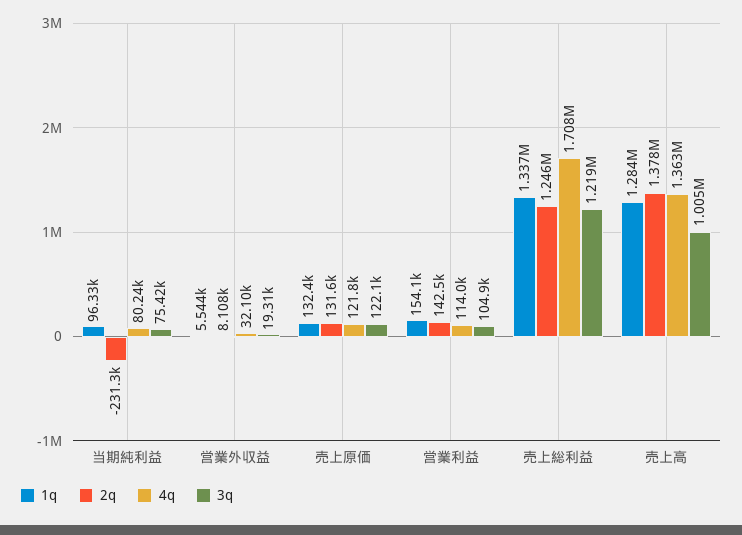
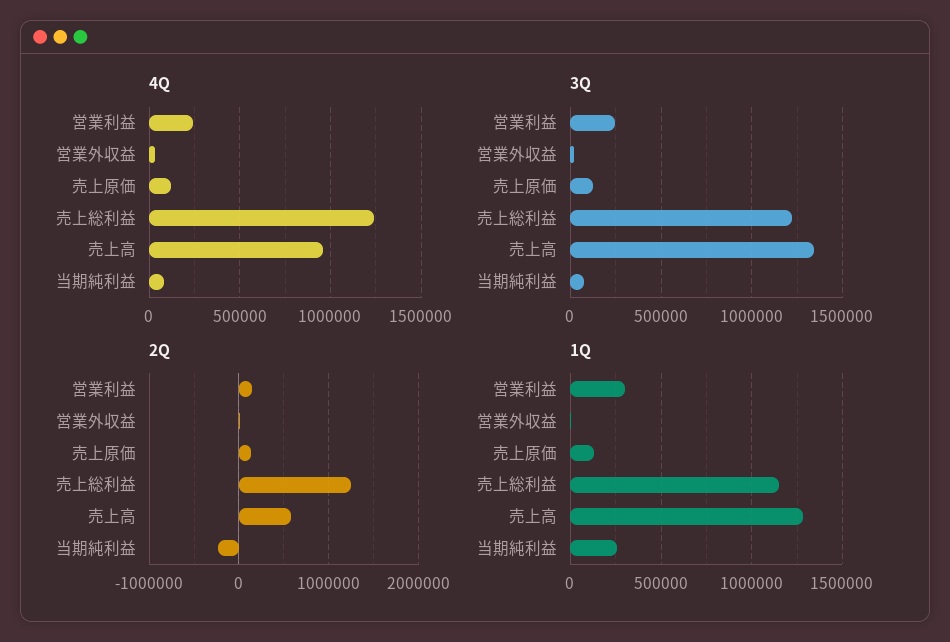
1q, 当期純利益: 96330 -> 250000
1q, 営業利益: 154100 -> 300000
4q, 営業利益: 114000 -> 250000
3q, 営業利益: 104900 -> 250000
1q, 売上総利益: 1337000 -> 1150000
4q, 売上総利益: 1708000 -> 1250000
2q, 売上高: 1378000 -> 600000
4q, 売上高: 1363000 -> 950000
3q, 売上高: 1005000 -> 1350000

